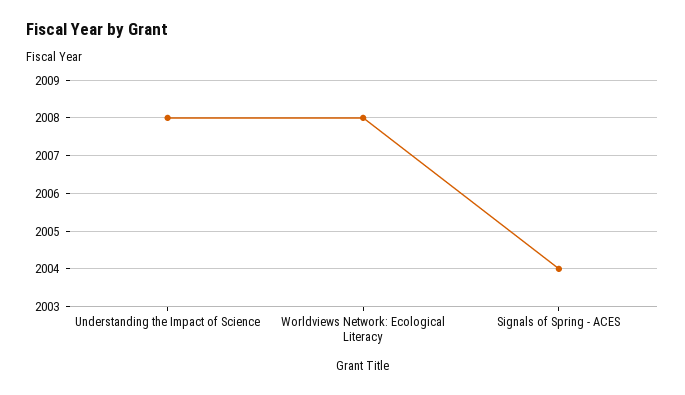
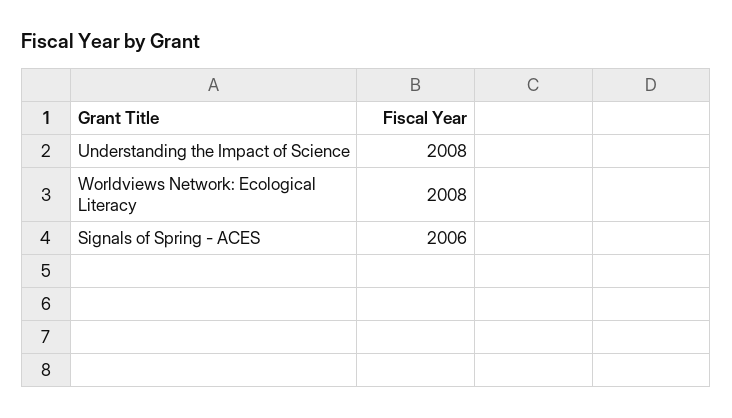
Signals of Spring - ACES: 2004 -> 2006

